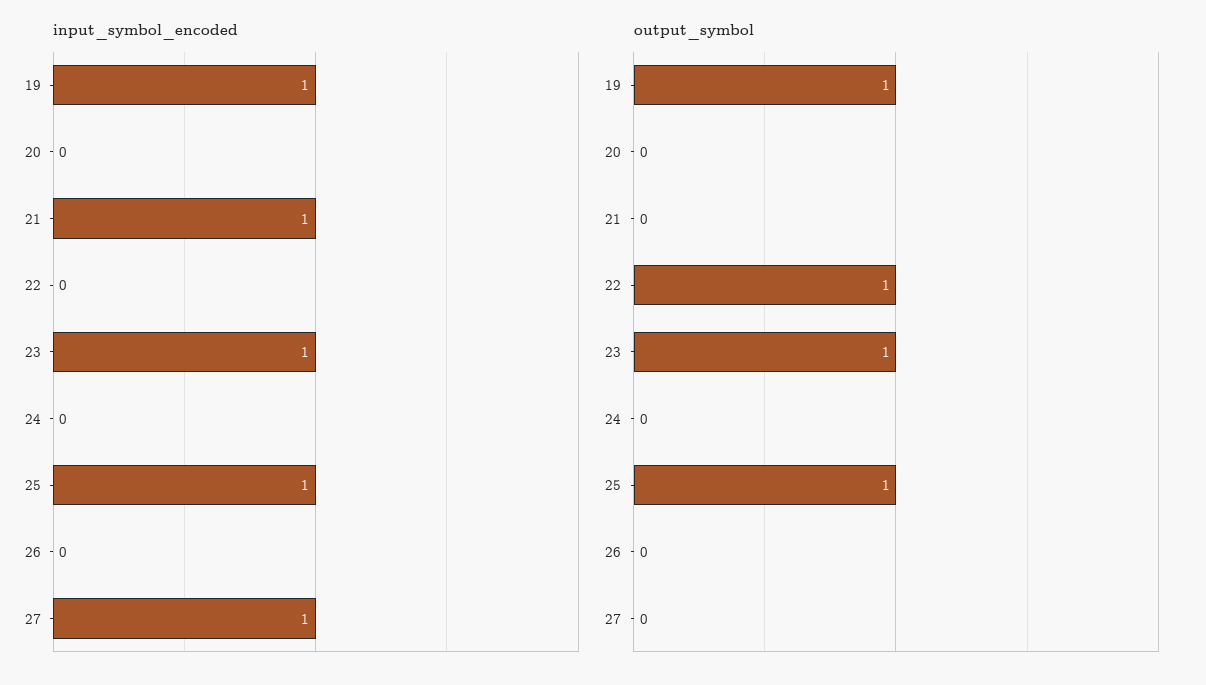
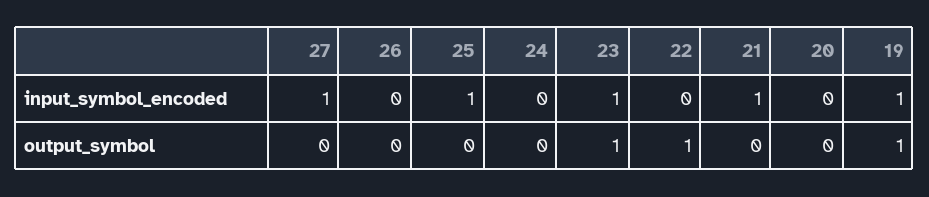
output_symbol, 25: 1 -> 0

